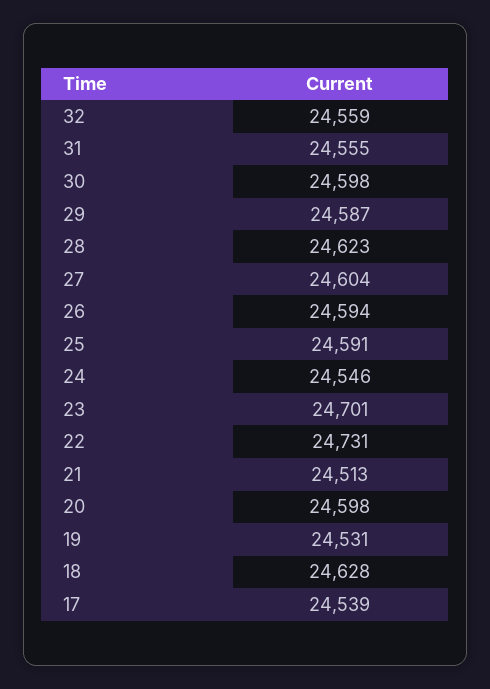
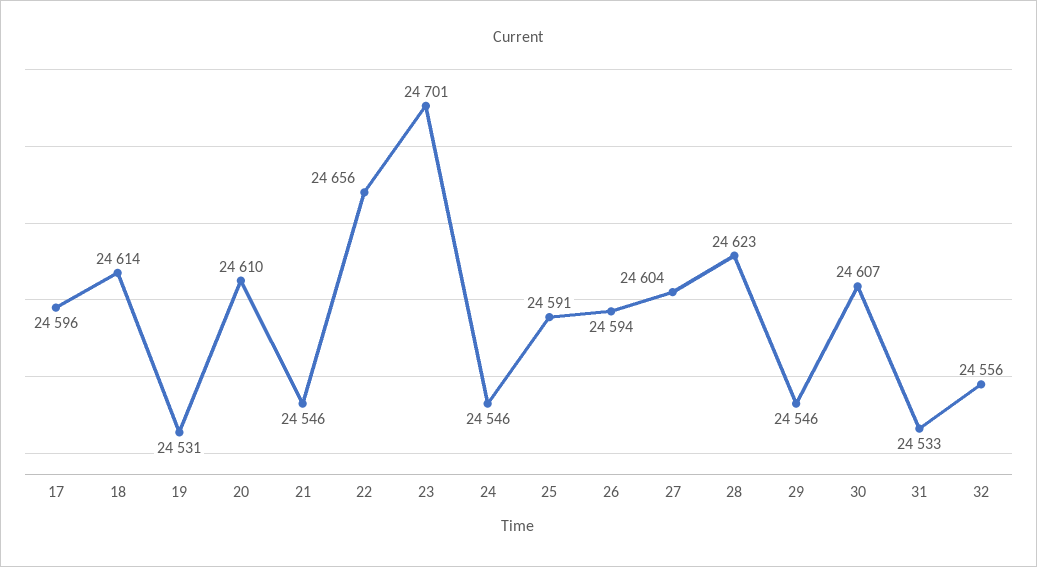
32: 24559 -> 24556
31: 24555 -> 24533
30: 24598 -> 24607
29: 24587 -> 24546
22: 24731 -> 24656
21: 24513 -> 24546
20: 24598 -> 24610
18: 24628 -> 24614
17: 24539 -> 24596

